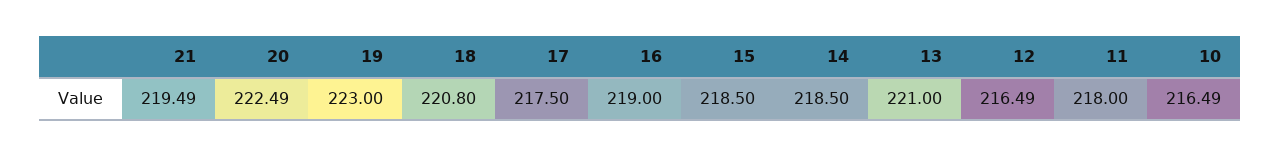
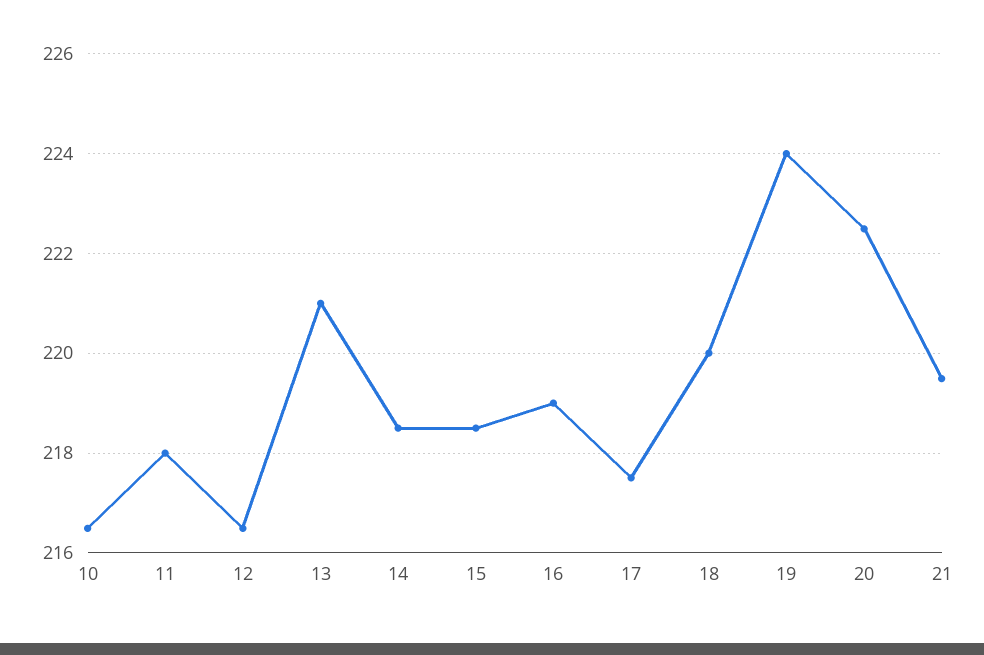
19: 223 -> 224
18: 220.8 -> 220

